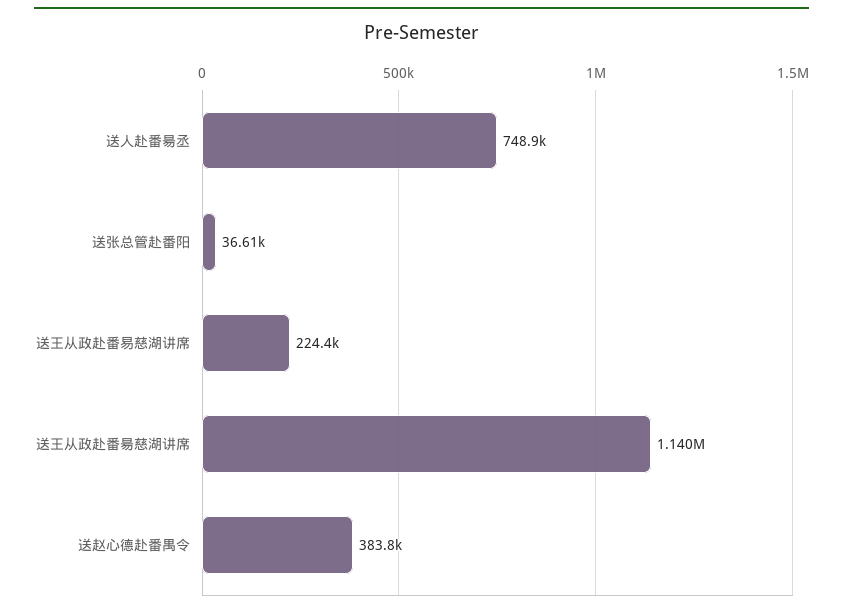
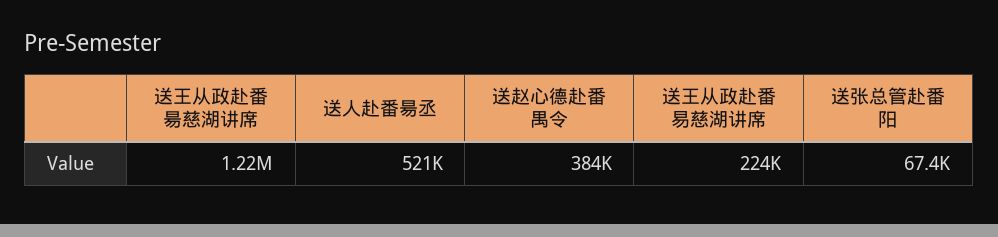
送人赴番昜丞: 748900 -> 521000
送张总管赴番阳: 36610 -> 67400
送王从政赴番昜慈湖讲席: 1140000 -> 1220000

